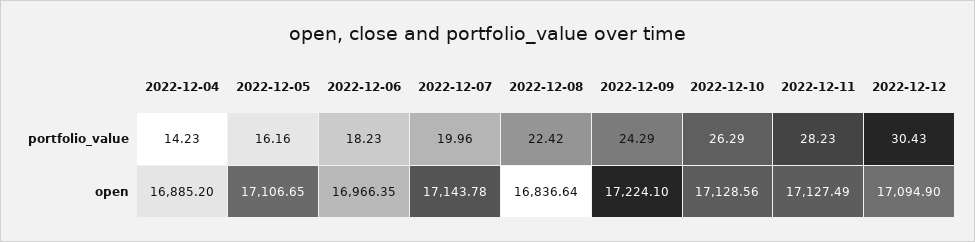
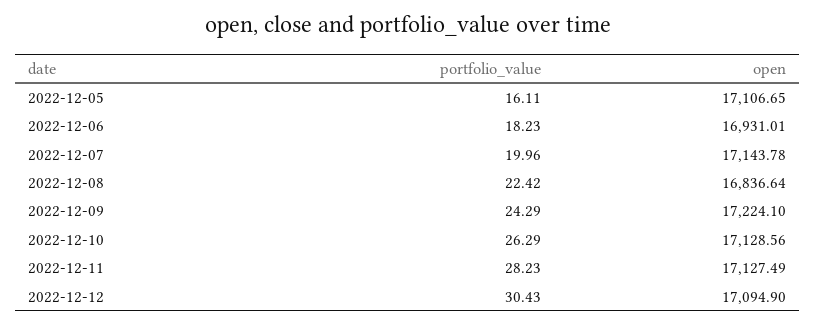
2022-12-04, portfolio_value: 14.23 -> none
2022-12-05, portfolio_value: 16.16 -> 16.11
2022-12-04, open: 16885.2 -> none
2022-12-06, open: 16966.35 -> 16931.01

